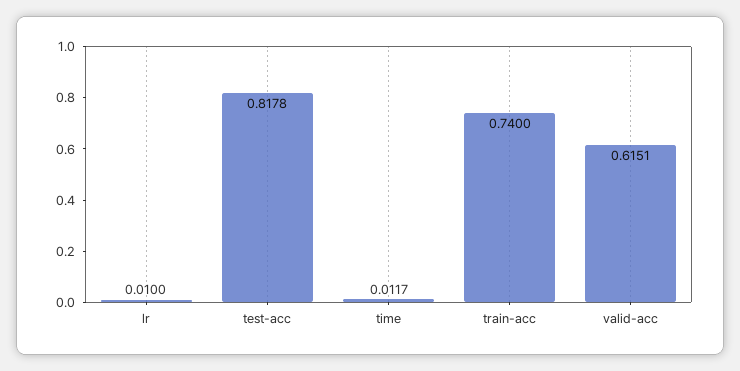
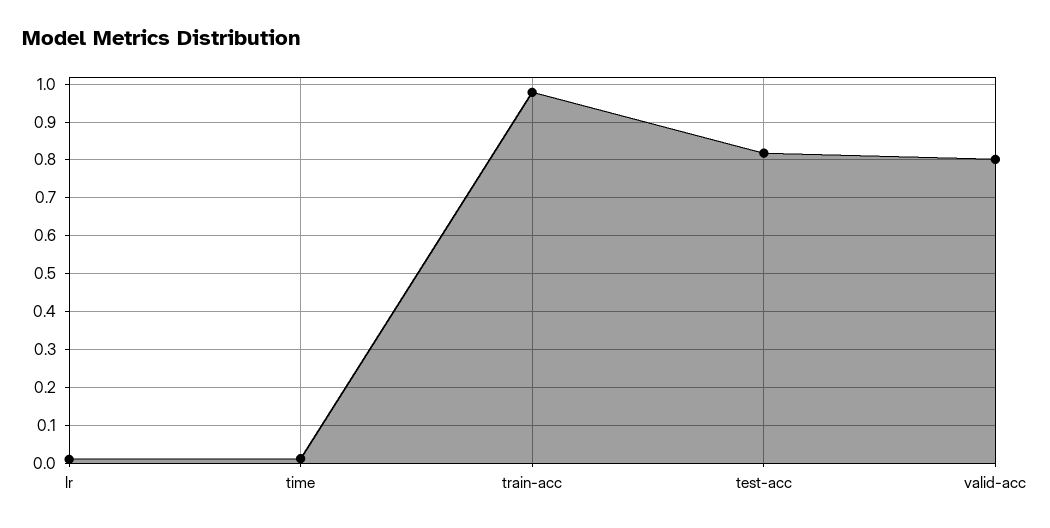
train-acc: 0.74 -> 0.98
valid-acc: 0.6151 -> 0.8

